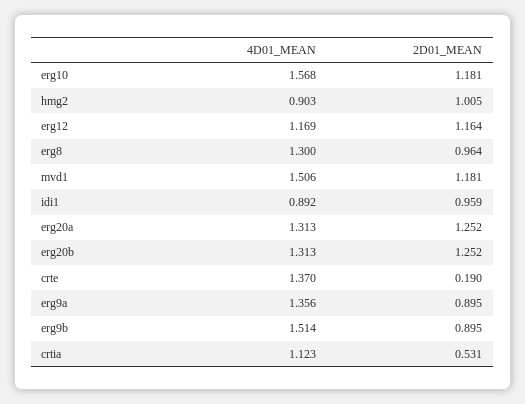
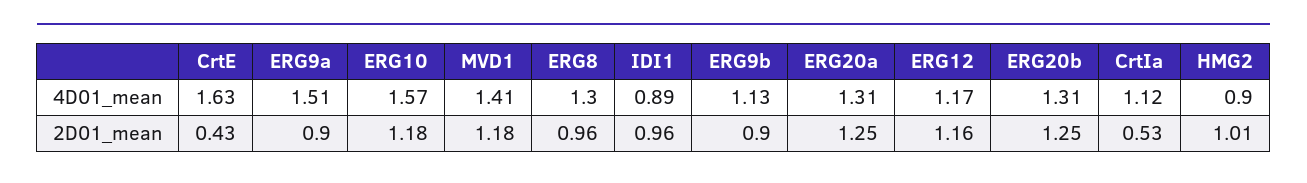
4D01_MEAN, mvd1: 1.506 -> 1.41
4D01_MEAN, crte: 1.37 -> 1.63
2D01_MEAN, crte: 0.19 -> 0.43
4D01_MEAN, erg9a: 1.356 -> 1.51
4D01_MEAN, erg9b: 1.514 -> 1.13

